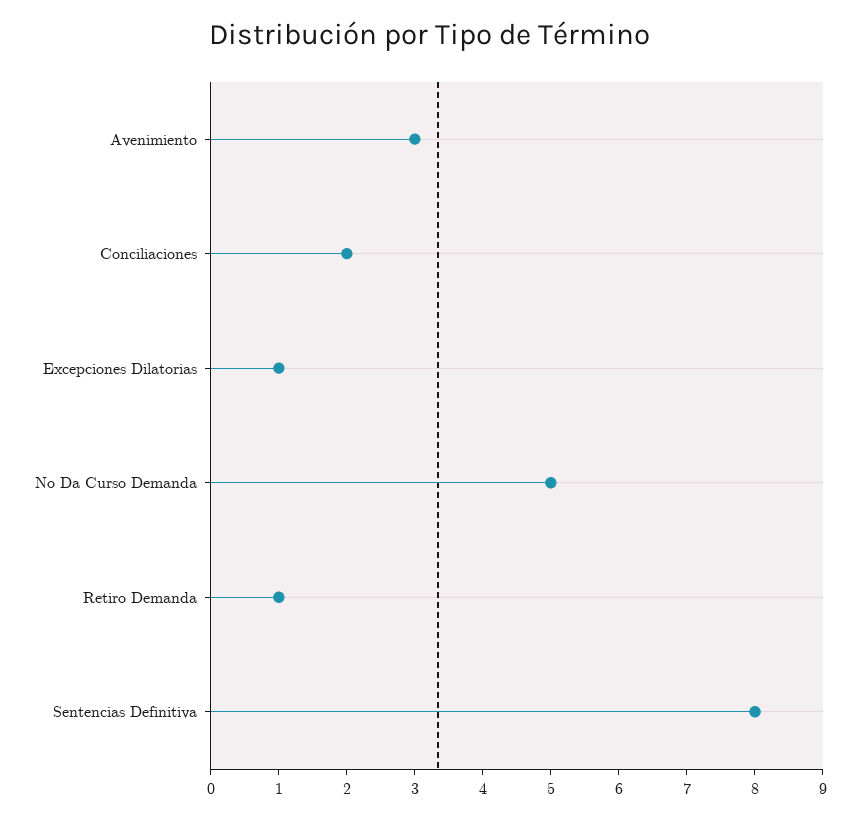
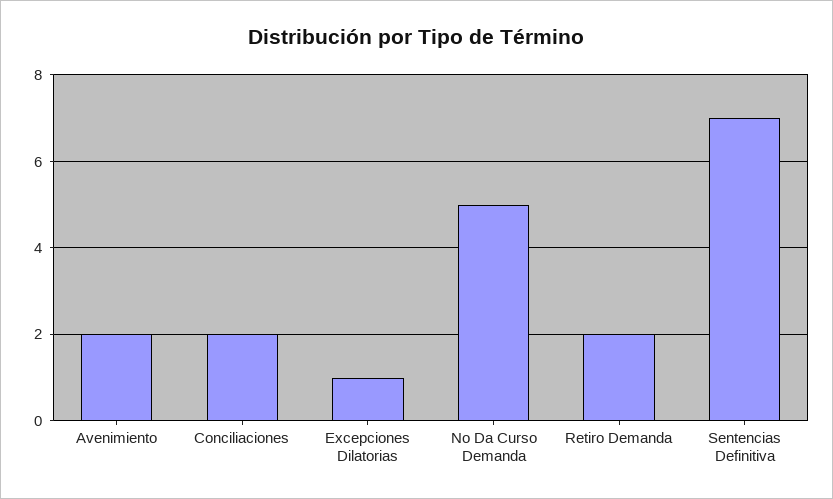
Avenimiento: 3 -> 2
Retiro Demanda: 1 -> 2
Sentencias Definitiva: 8 -> 7

